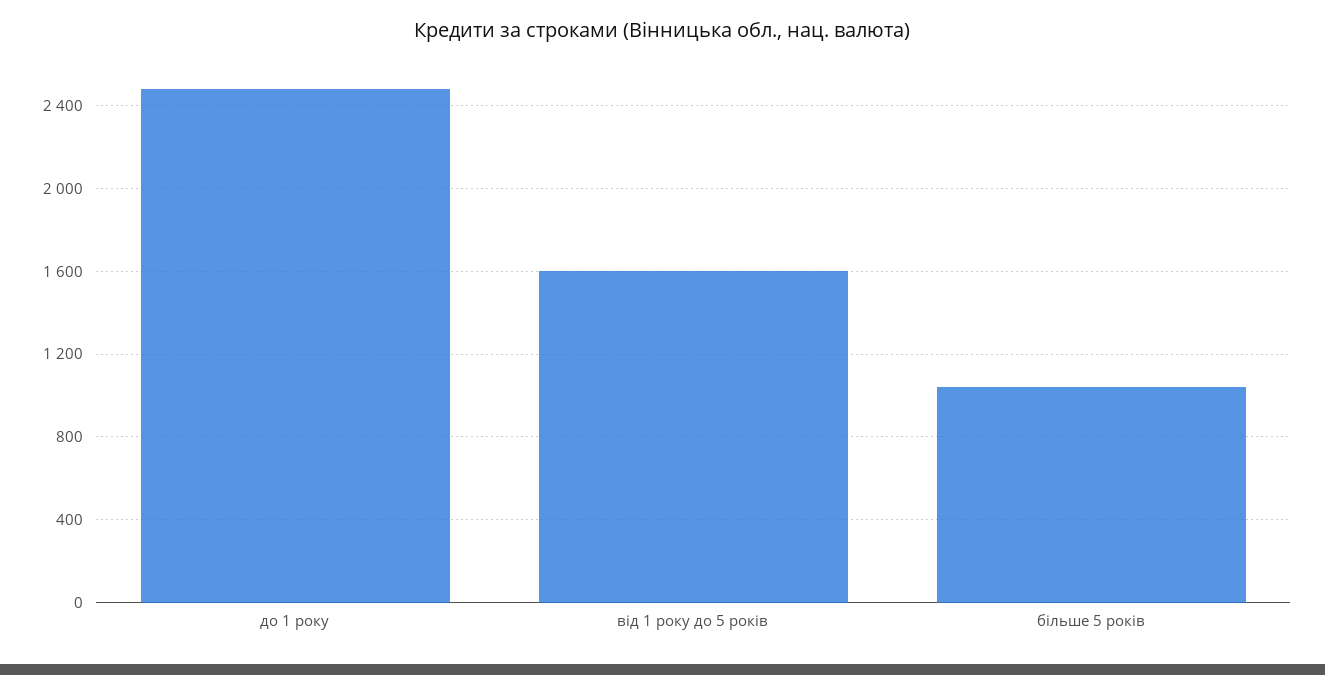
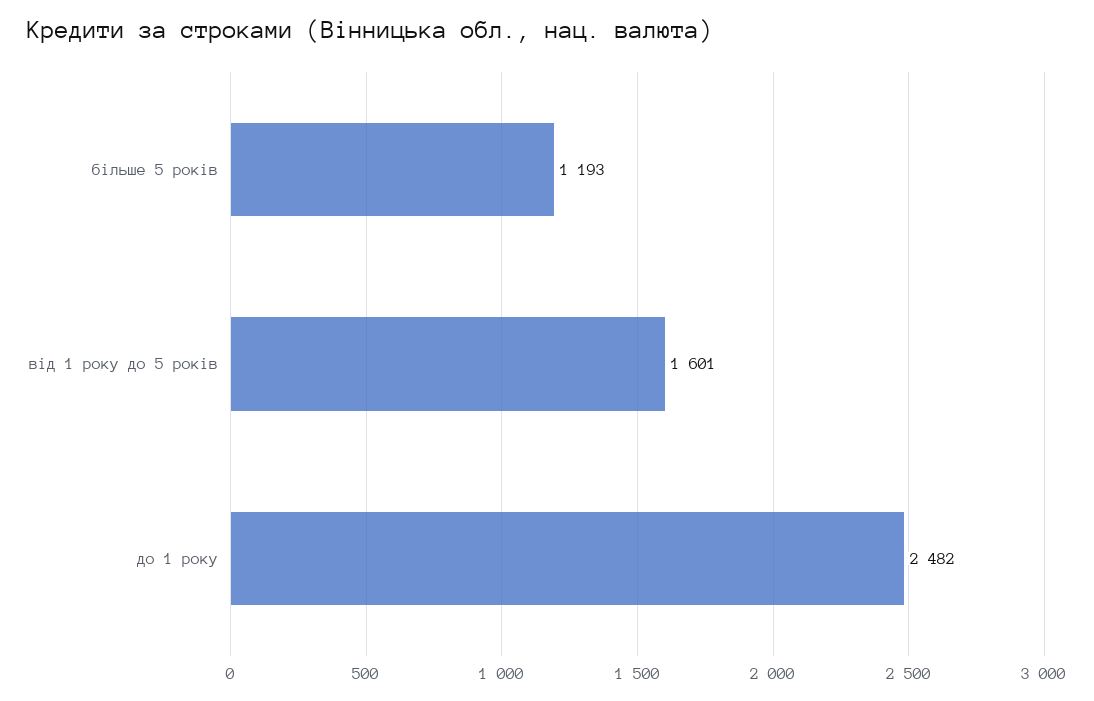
більше 5 років: 1050 -> 1193

